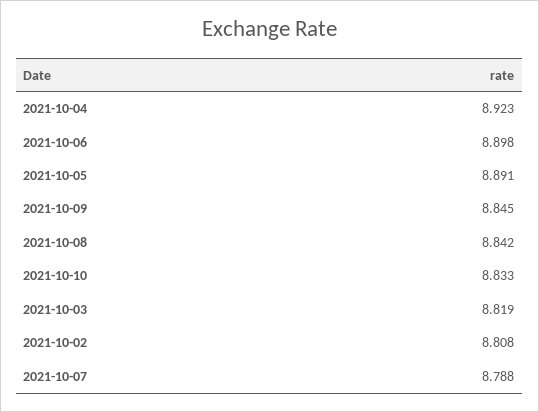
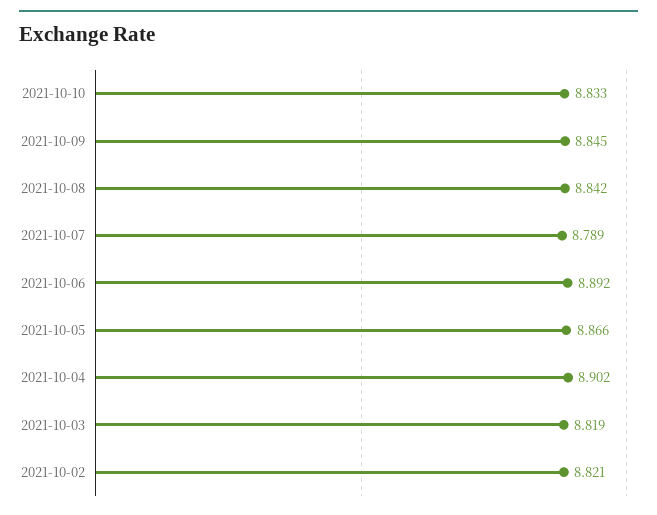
2021-10-04: 8.923 -> 8.902
2021-10-06: 8.898 -> 8.892
2021-10-05: 8.891 -> 8.866
2021-10-02: 8.808 -> 8.821
2021-10-07: 8.788 -> 8.789

